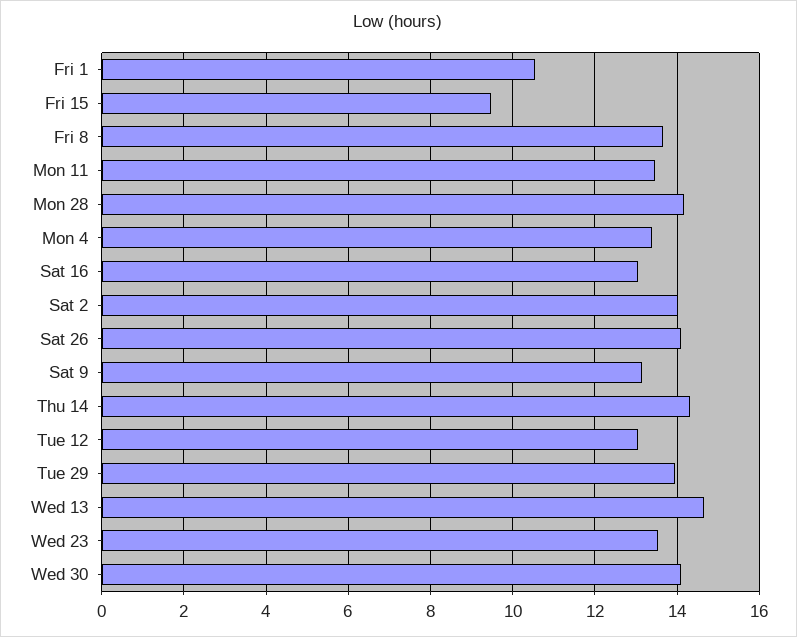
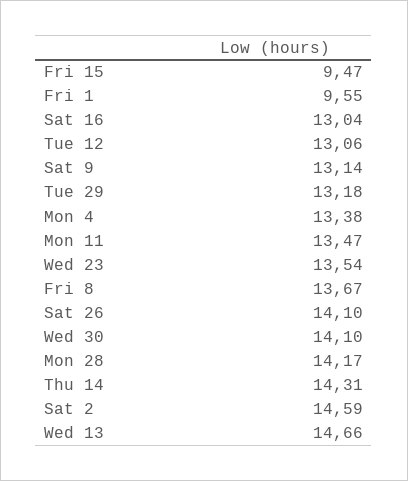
Fri 1: 10.6 -> 9.55
Sat 2: 14 -> 14.59
Tue 29: 14 -> 13.18

